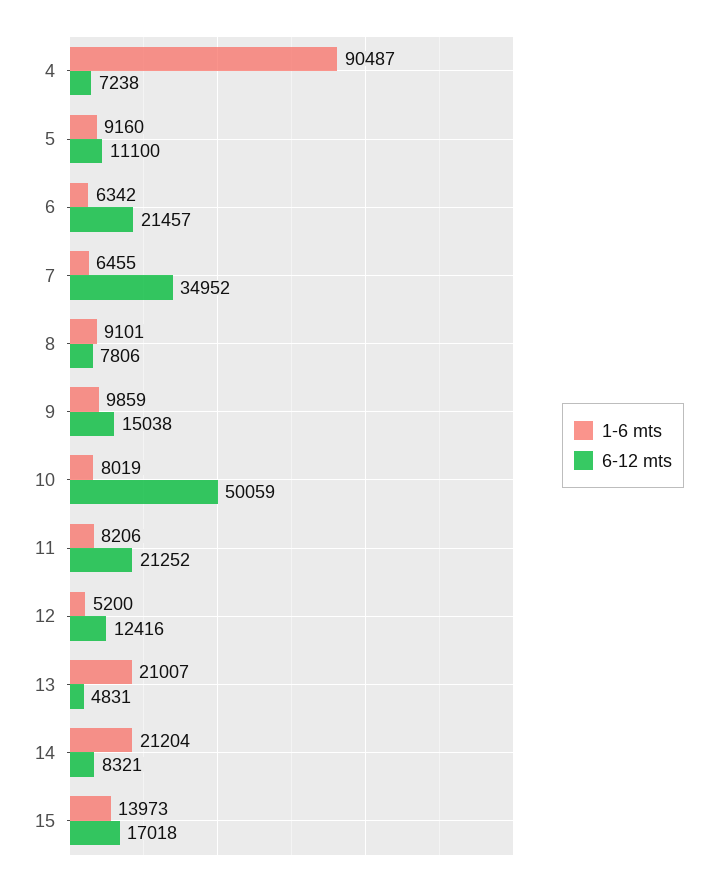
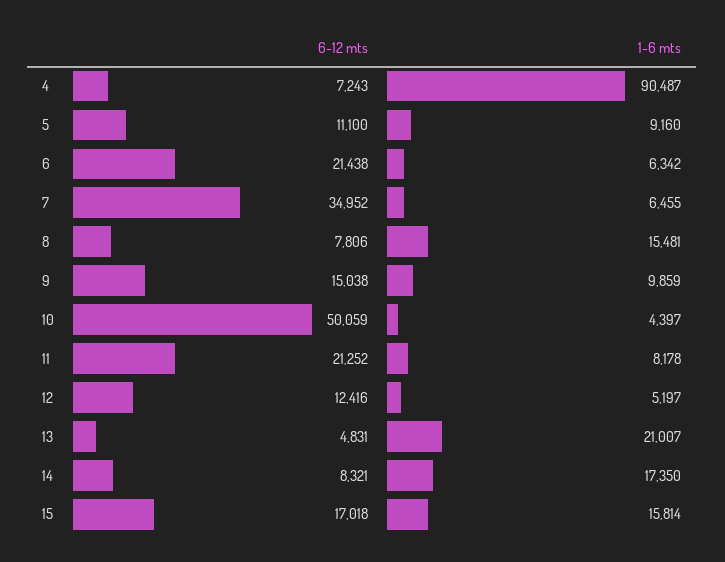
6-12 mts, 4: 7238 -> 7243
6-12 mts, 6: 21457 -> 21438
1-6 mts, 8: 9101 -> 15481
1-6 mts, 10: 8019 -> 4397
1-6 mts, 11: 8206 -> 8178
1-6 mts, 12: 5200 -> 5197
1-6 mts, 14: 21204 -> 17350
1-6 mts, 15: 13973 -> 15814

